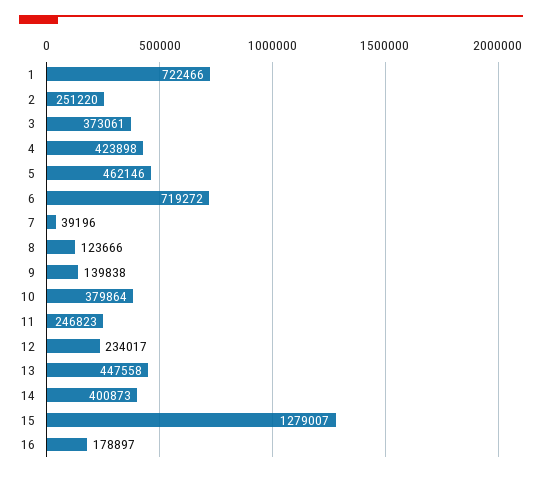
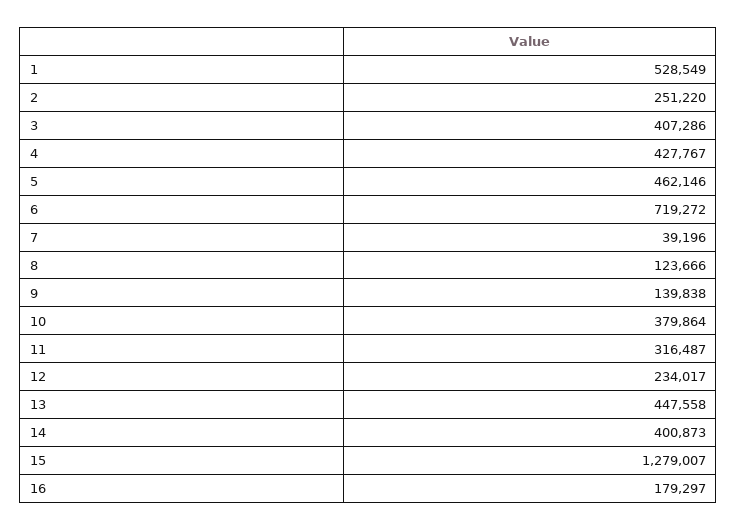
1: 722466 -> 528549
3: 373061 -> 407286
4: 423898 -> 427767
11: 246823 -> 316487
16: 178897 -> 179297

